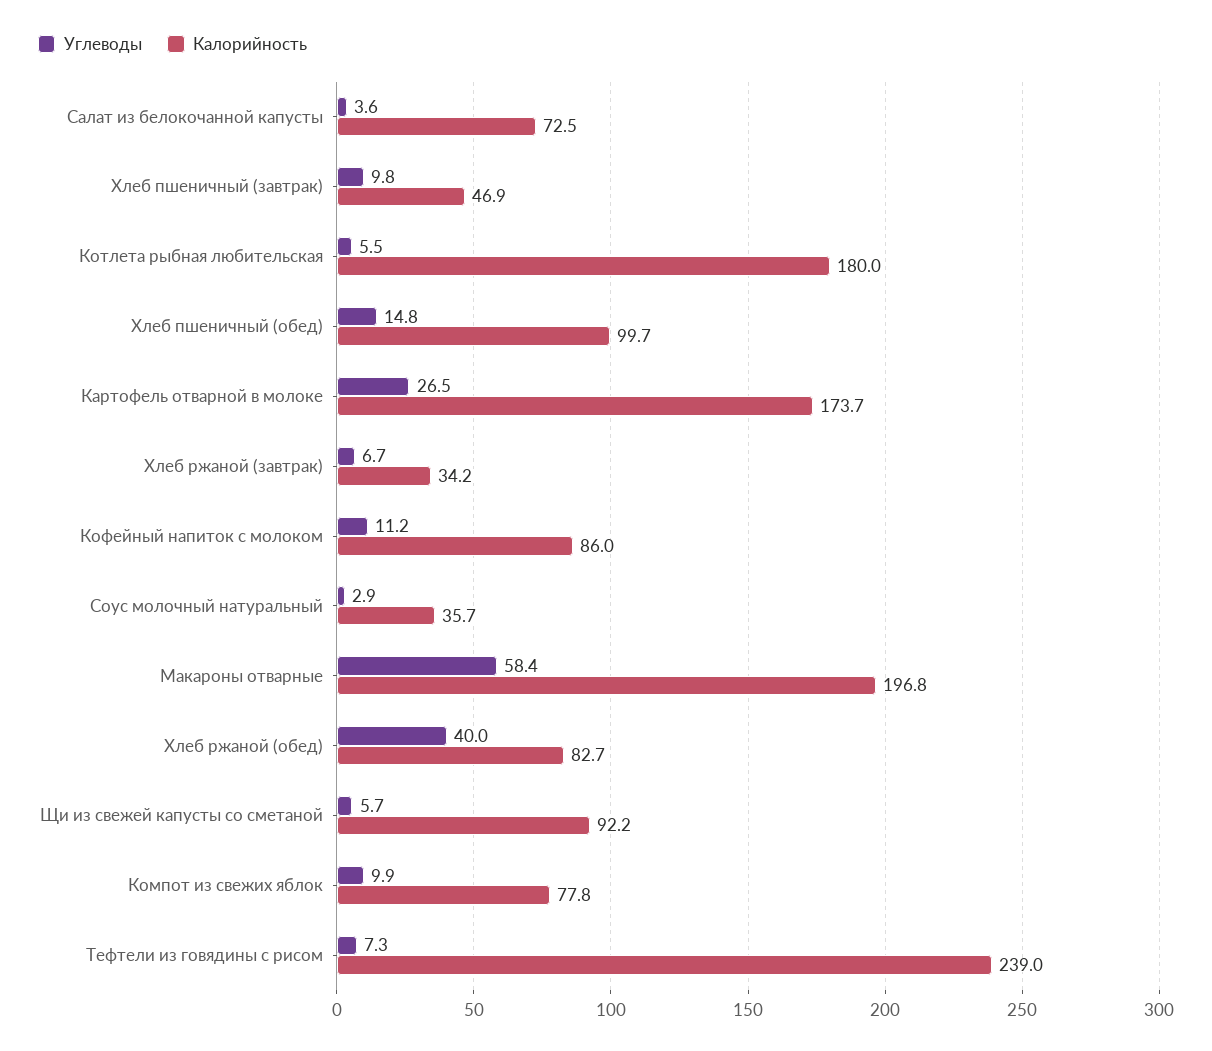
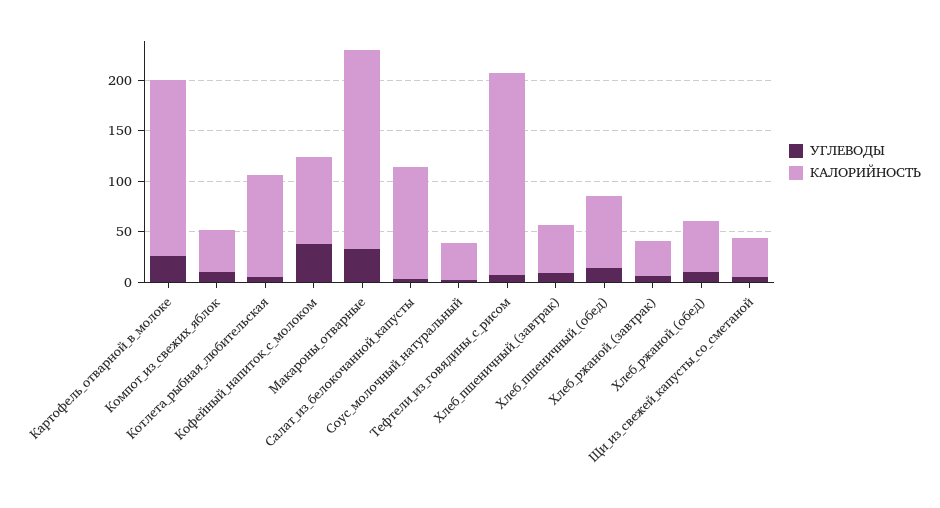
Калорийность, Салат из белокочанной капусты: 72.5 -> 110
Калорийность, Котлета рыбная любительская: 180 -> 100
Калорийность, Хлеб пшеничный (обед): 99.7 -> 70
Углеводы, Кофейный напиток с молоком: 11.2 -> 40
Углеводы, Макароны отварные: 58.4 -> 30
Углеводы, Хлеб ржаной (обед): 40 -> 10
Калорийность, Хлеб ржаной (обед): 82.7 -> 50
Калорийность, Щи из свежей капусты со сметаной: 92.2 -> 40
Калорийность, Компот из свежих яблок: 77.8 -> 40
Калорийность, Тефтели из говядины с рисом: 239 -> 200

